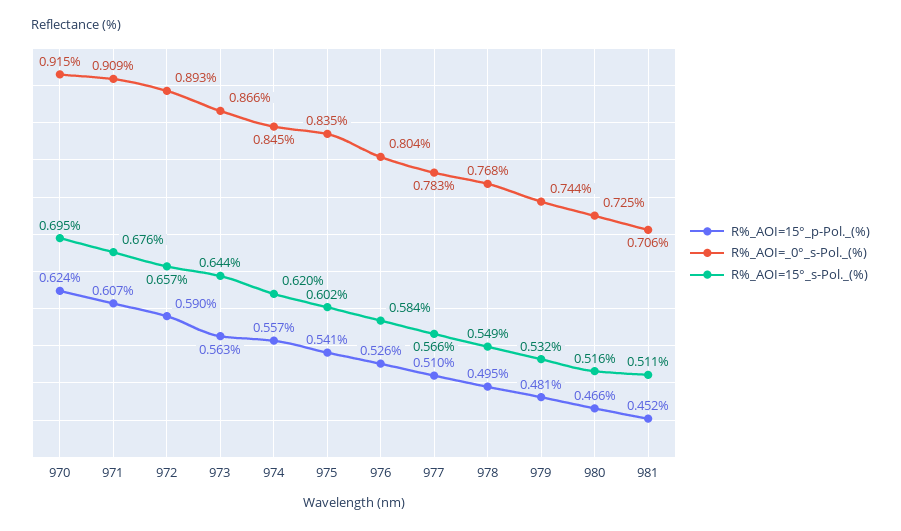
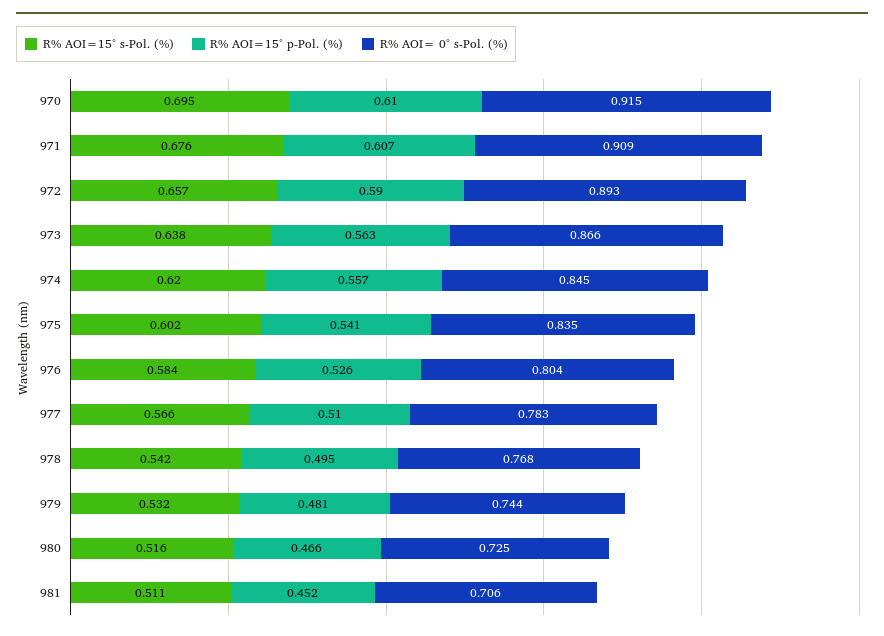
R%_AOI=15°_p-Pol._(%), 970: 0.624 -> 0.61
R%_AOI=15°_s-Pol._(%), 973: 0.644 -> 0.638
R%_AOI=15°_s-Pol._(%), 978: 0.549 -> 0.542

